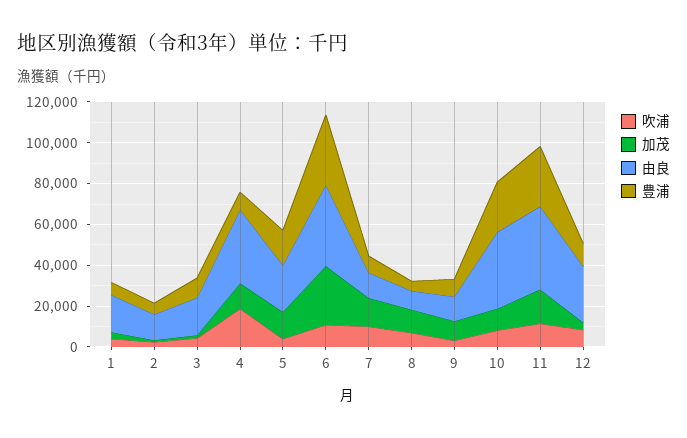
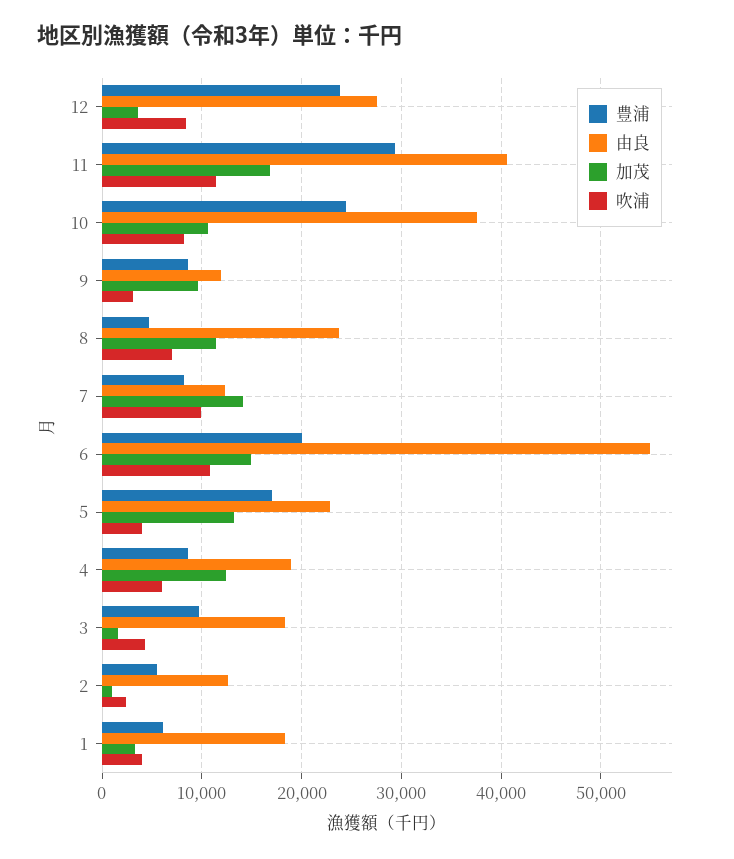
吹浦, 4: 20000 -> 6000
由良, 4: 35000 -> 19000
加茂, 6: 30000 -> 15000
由良, 6: 40000 -> 55000
豊浦, 6: 35000 -> 20000
由良, 8: 10000 -> 24000
豊浦, 12: 10000 -> 24000

